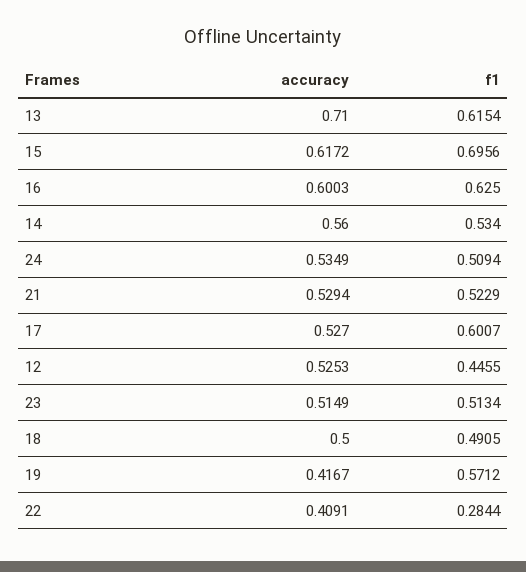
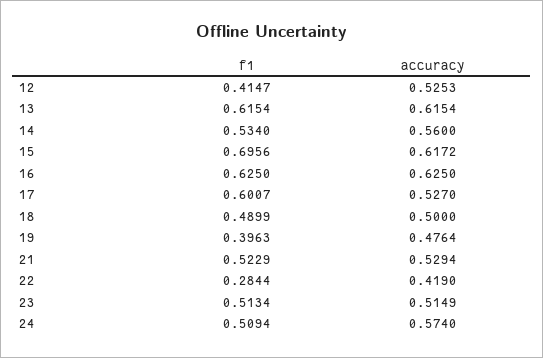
accuracy, 13: 0.71 -> 0.6154
accuracy, 16: 0.6003 -> 0.625
accuracy, 24: 0.5349 -> 0.574
f1, 12: 0.4455 -> 0.4147
f1, 18: 0.4905 -> 0.4899
accuracy, 19: 0.4167 -> 0.4764
f1, 19: 0.5712 -> 0.3963
accuracy, 22: 0.4091 -> 0.419

